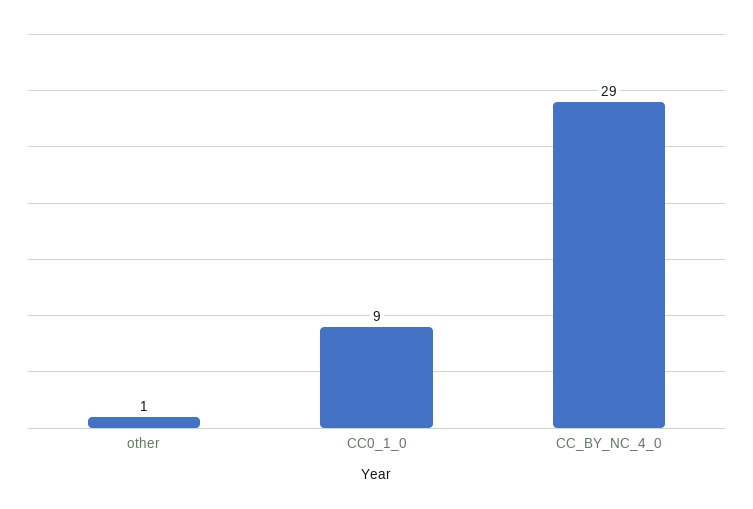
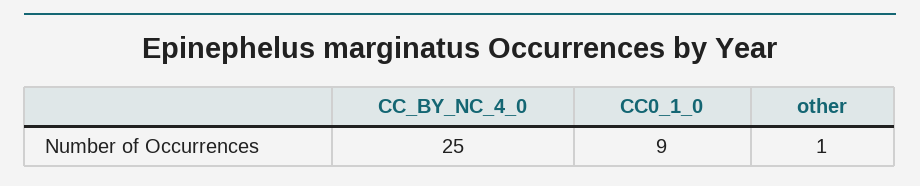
CC_BY_NC_4_0: 29 -> 25

